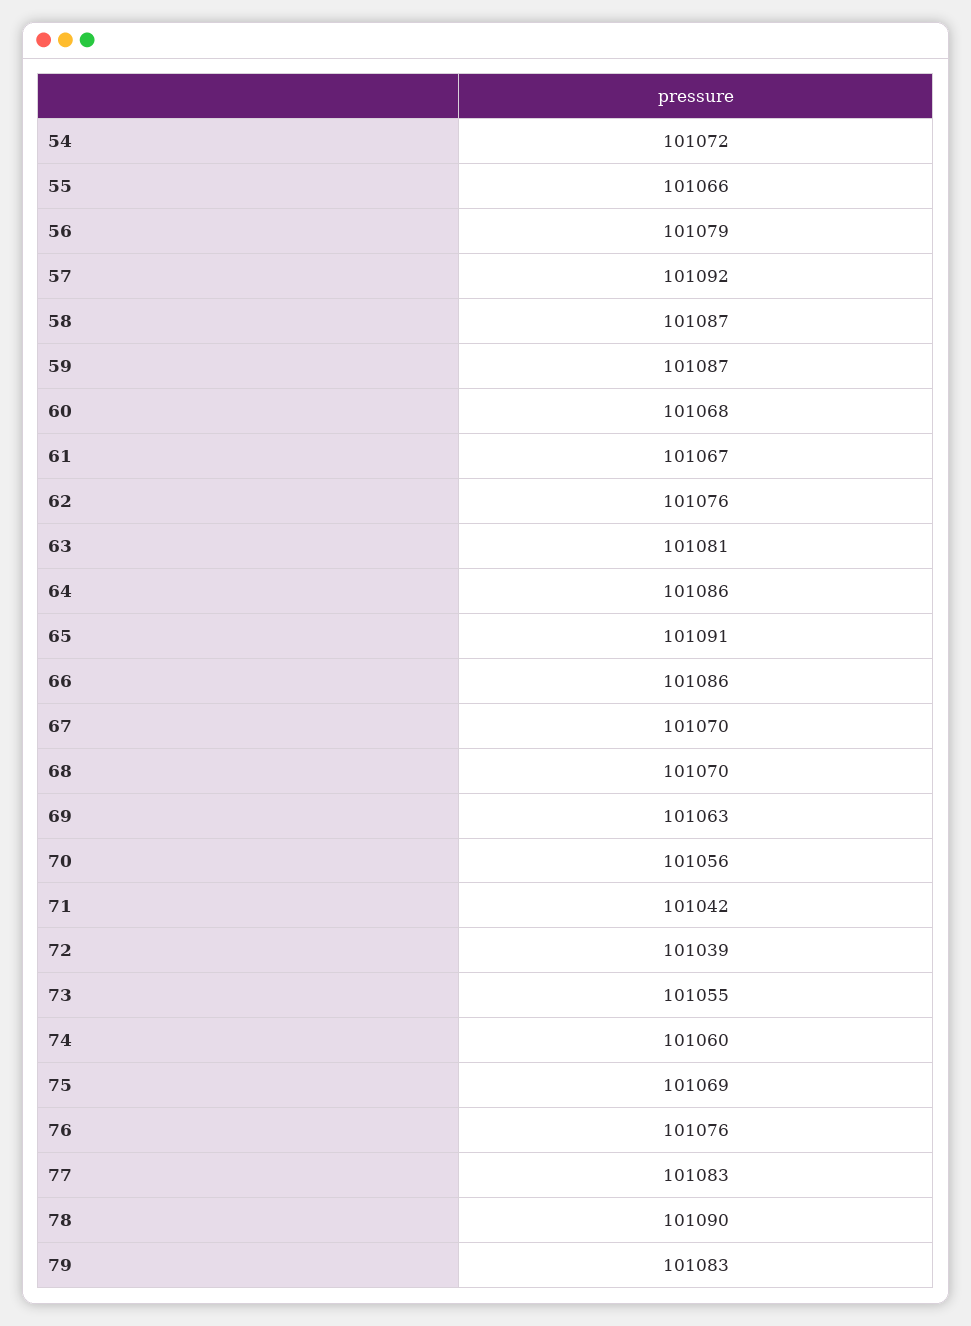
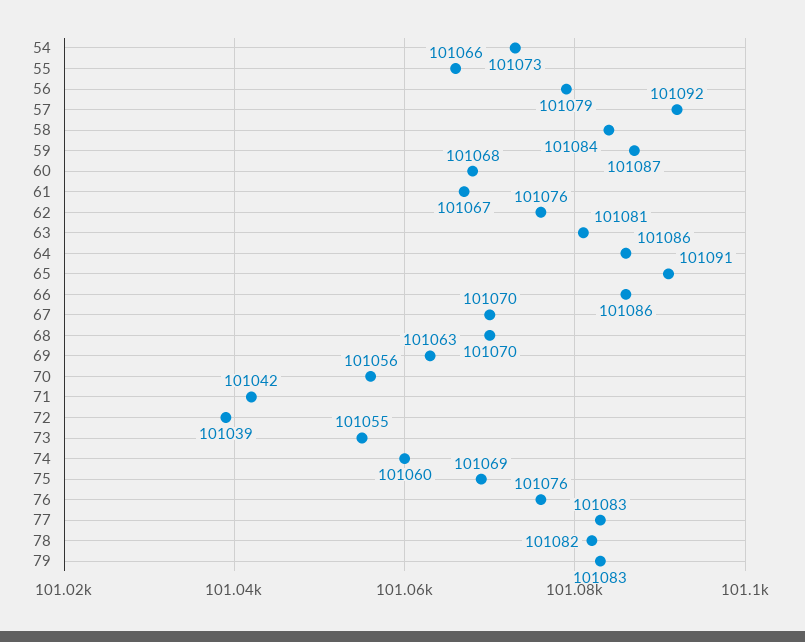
54: 101072 -> 101073
58: 101087 -> 101084
78: 101090 -> 101082

